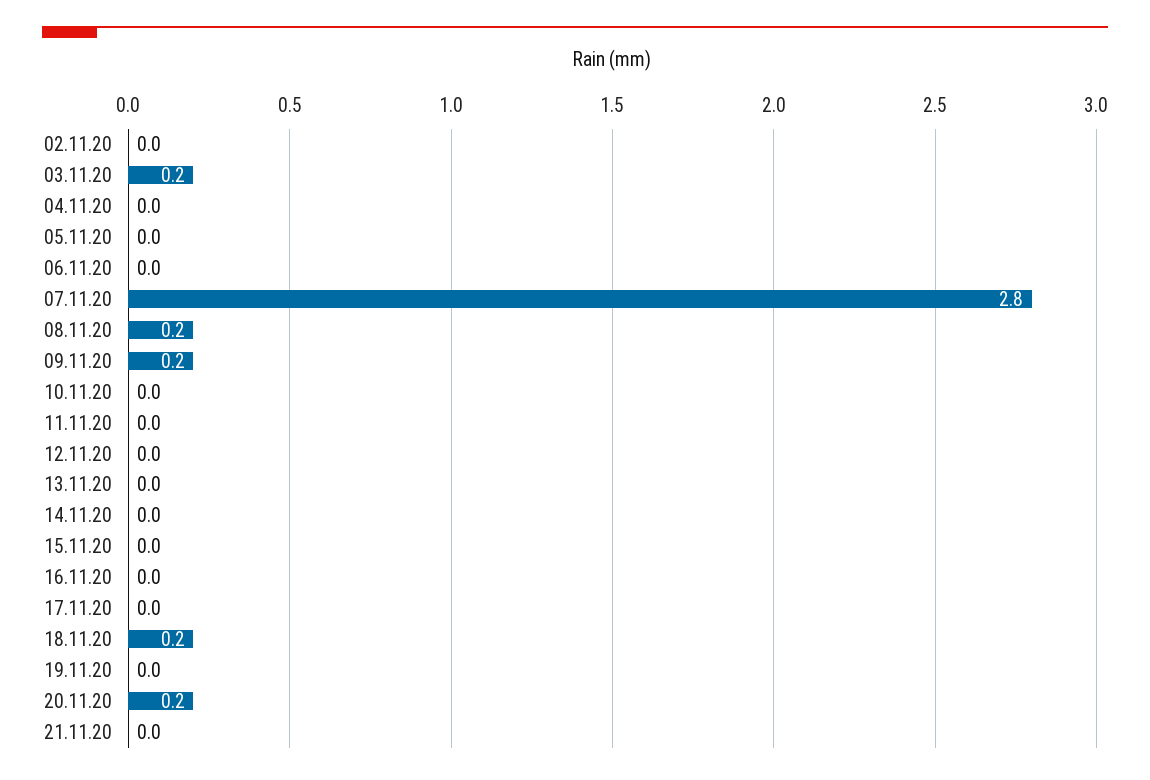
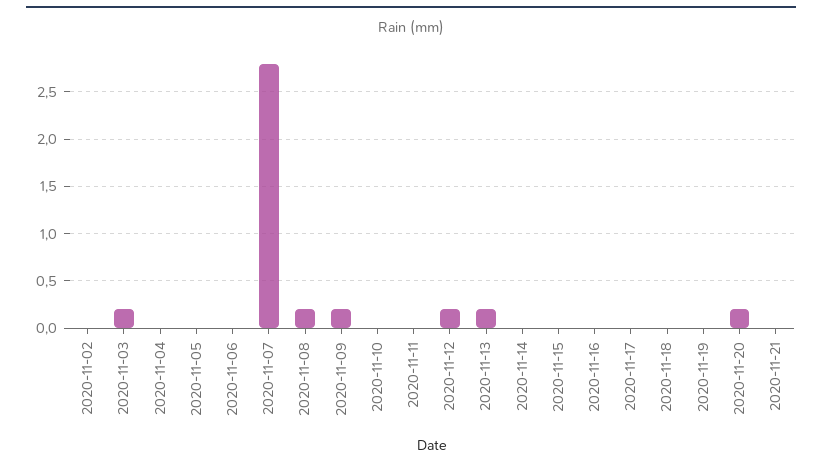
12.11.20: 0 -> 0.2
13.11.20: 0 -> 0.2
18.11.20: 0.2 -> 0

